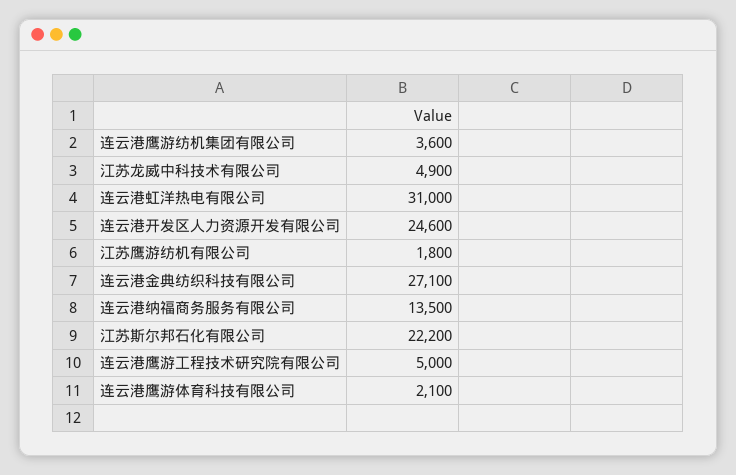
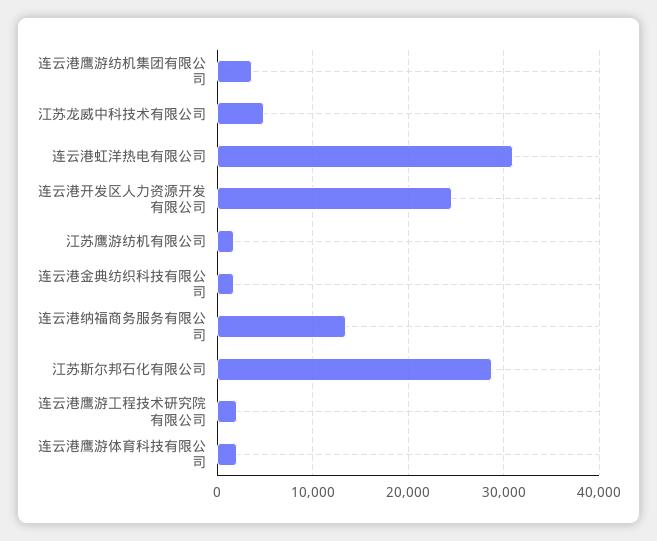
连云港金典纺织科技有限公司: 27100 -> 2000
江苏斯尔邦石化有限公司: 22200 -> 29000
连云港鹰游工程技术研究院有限公司: 5000 -> 2000

